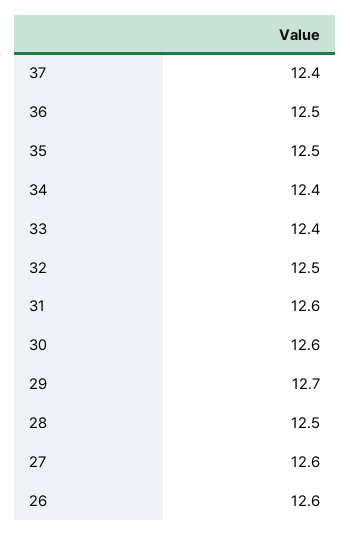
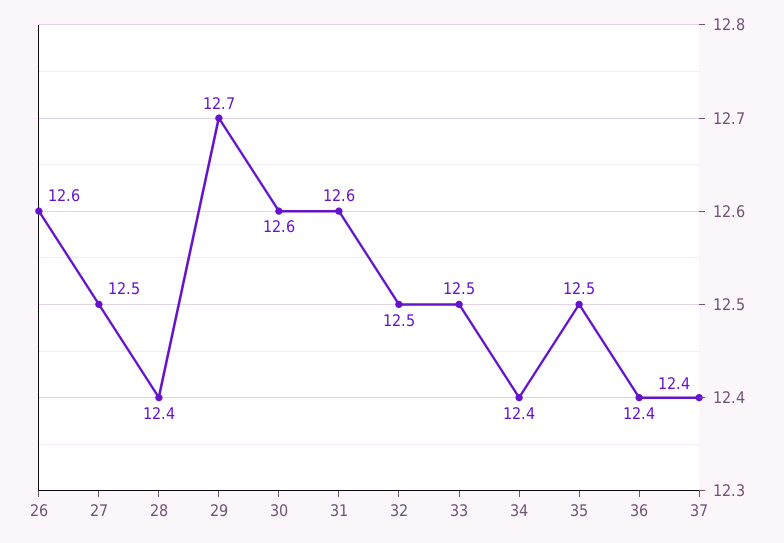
36: 12.5 -> 12.4
33: 12.4 -> 12.5
28: 12.5 -> 12.4
27: 12.6 -> 12.5

